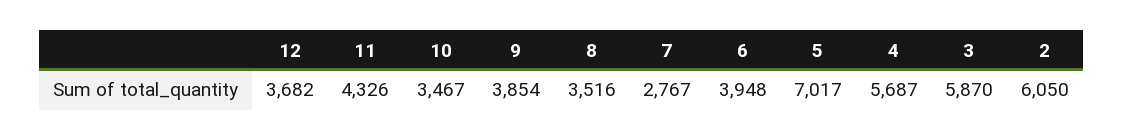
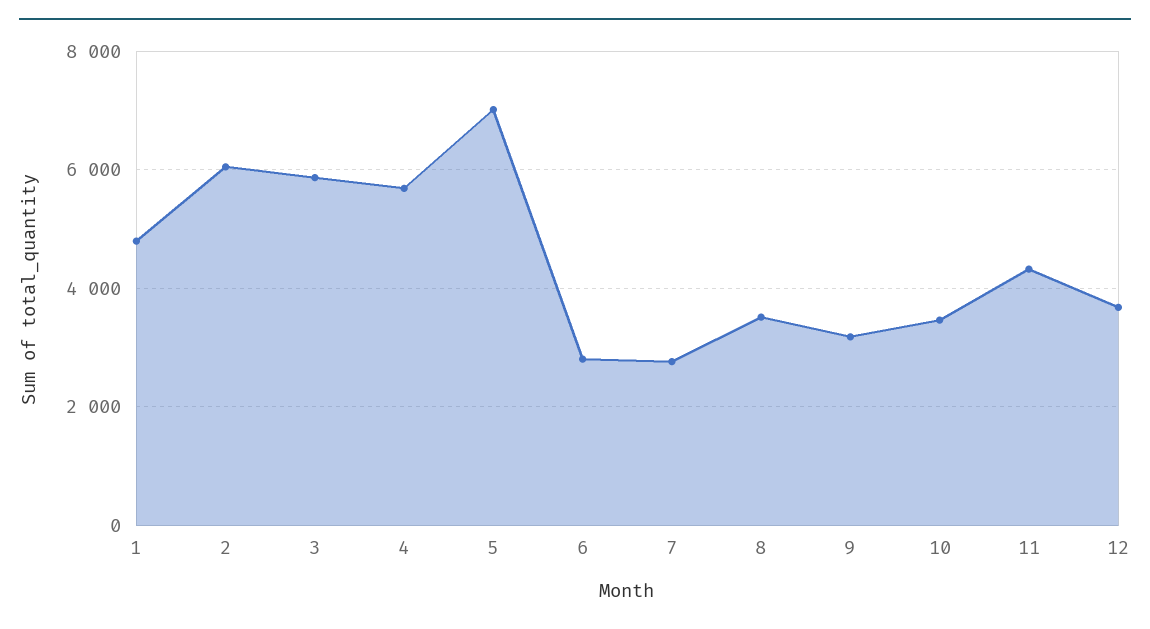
9: 3854 -> 3200
6: 3948 -> 2800
1: none -> 4800

